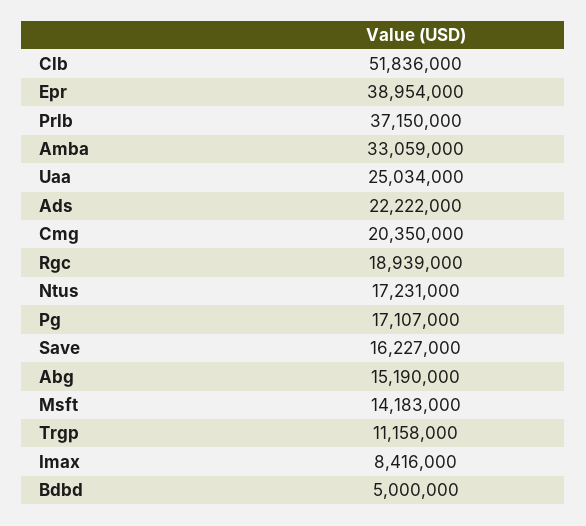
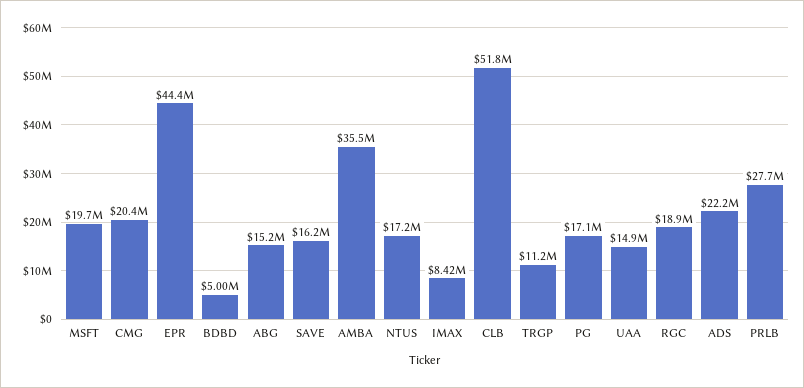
Epr: 38954000 -> 44400000
Prlb: 37150000 -> 27700000
Amba: 33059000 -> 35500000
Uaa: 25034000 -> 14900000
Msft: 14183000 -> 19700000

